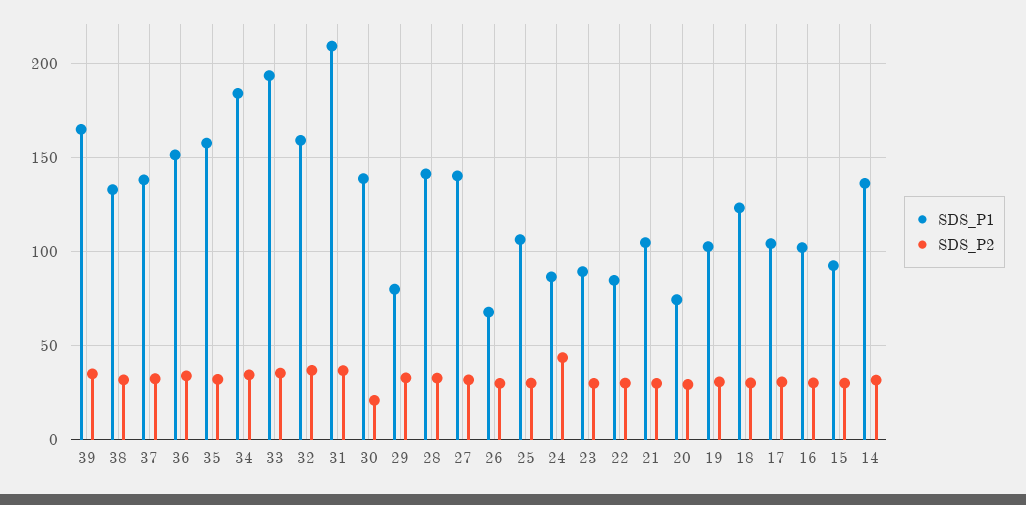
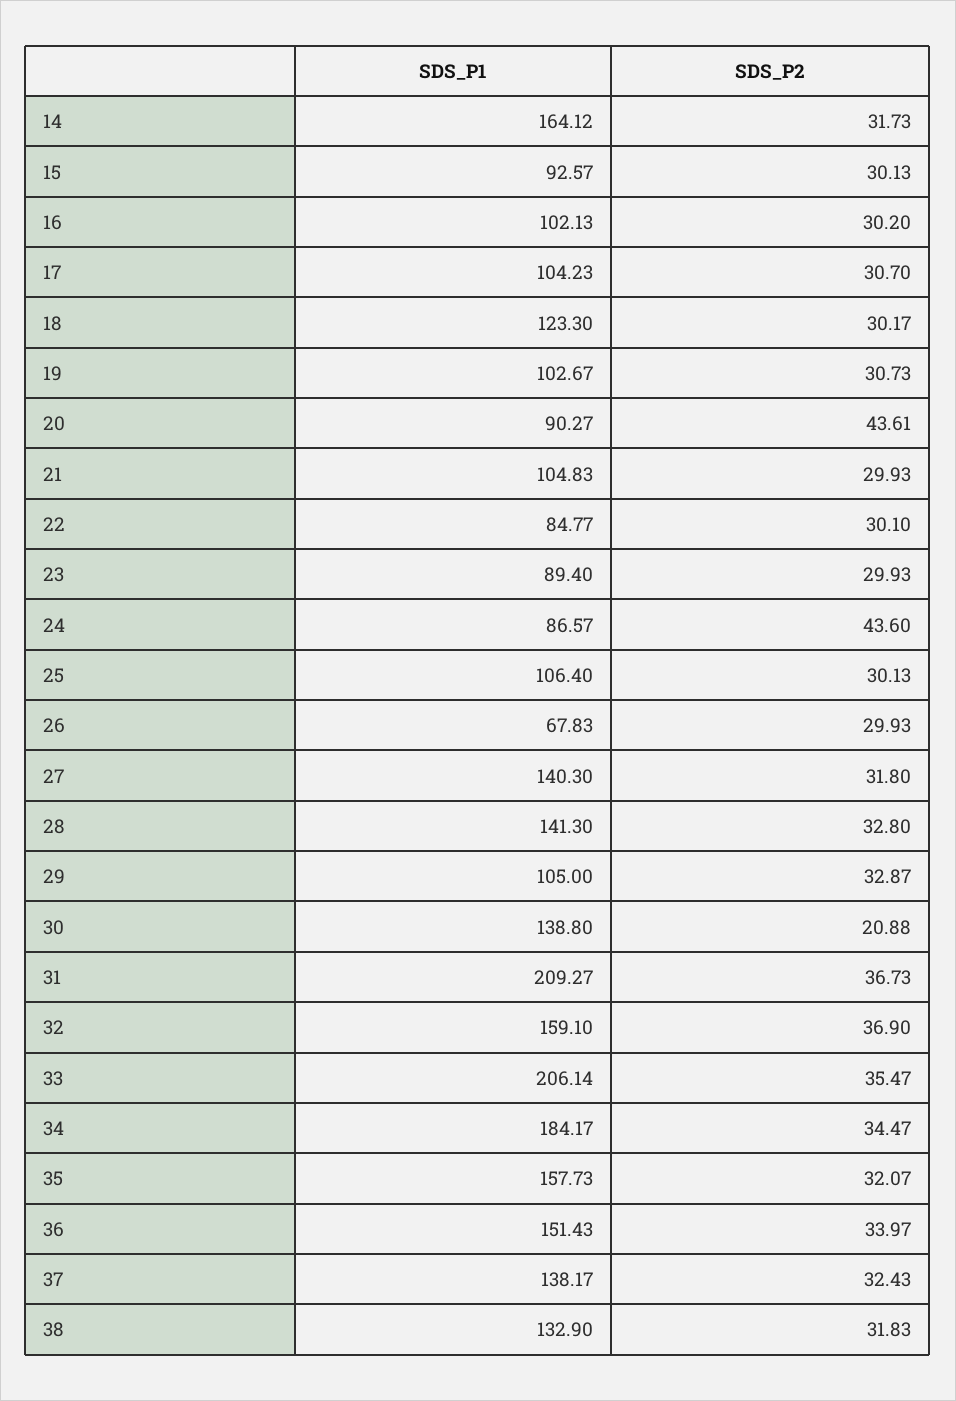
SDS_P1, 39: 165 -> none
SDS_P2, 39: 35 -> none
SDS_P1, 33: 195 -> 206.14
SDS_P1, 29: 80 -> 105
SDS_P1, 20: 75 -> 90.27
SDS_P2, 20: 30 -> 43.61
SDS_P1, 14: 135 -> 164.12

